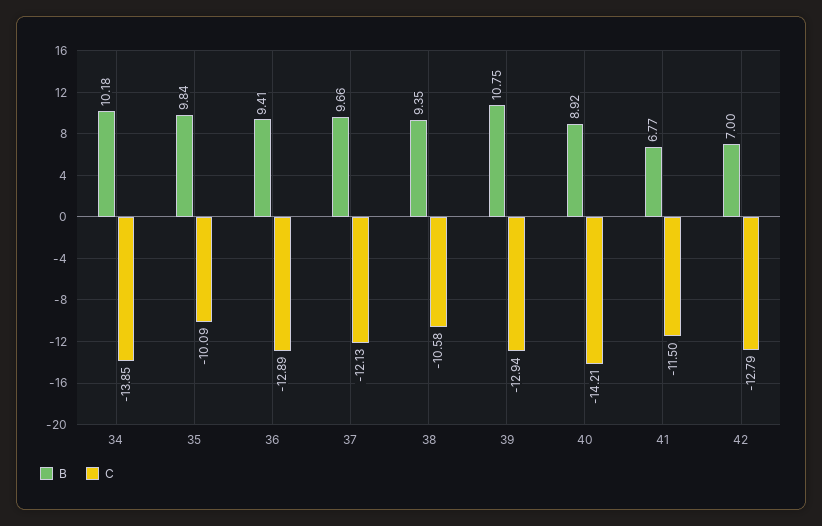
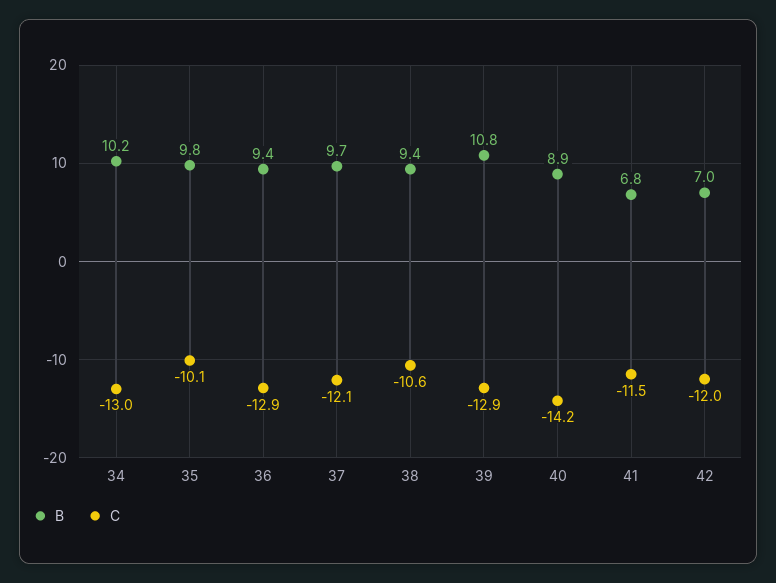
C, 34: -13.85 -> -13
C, 42: -12.79 -> -12

